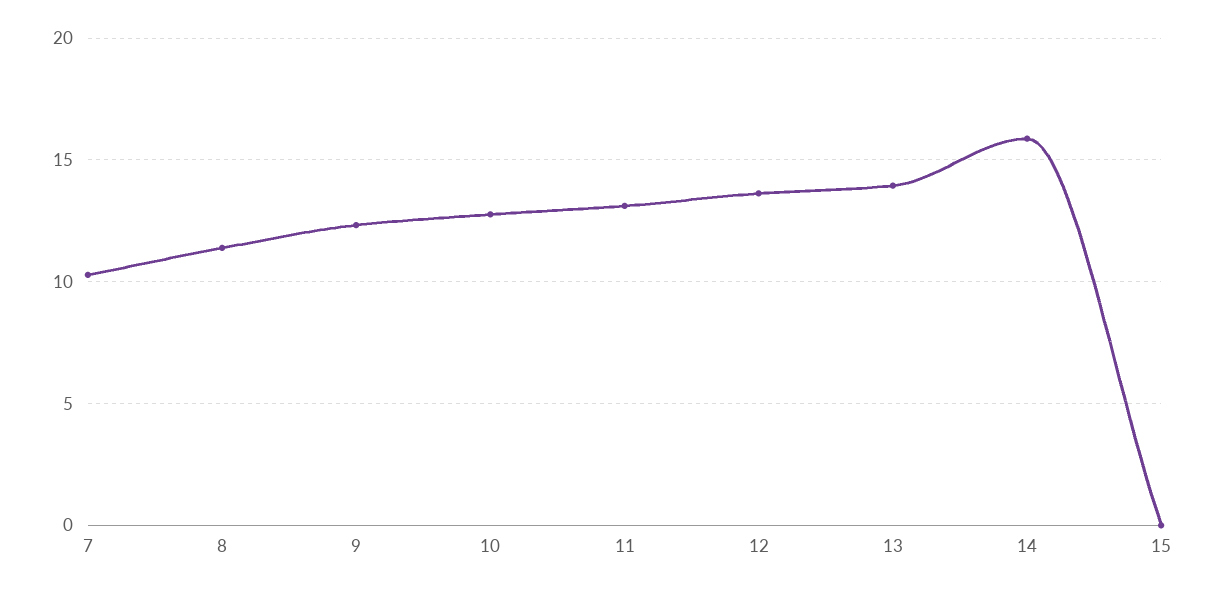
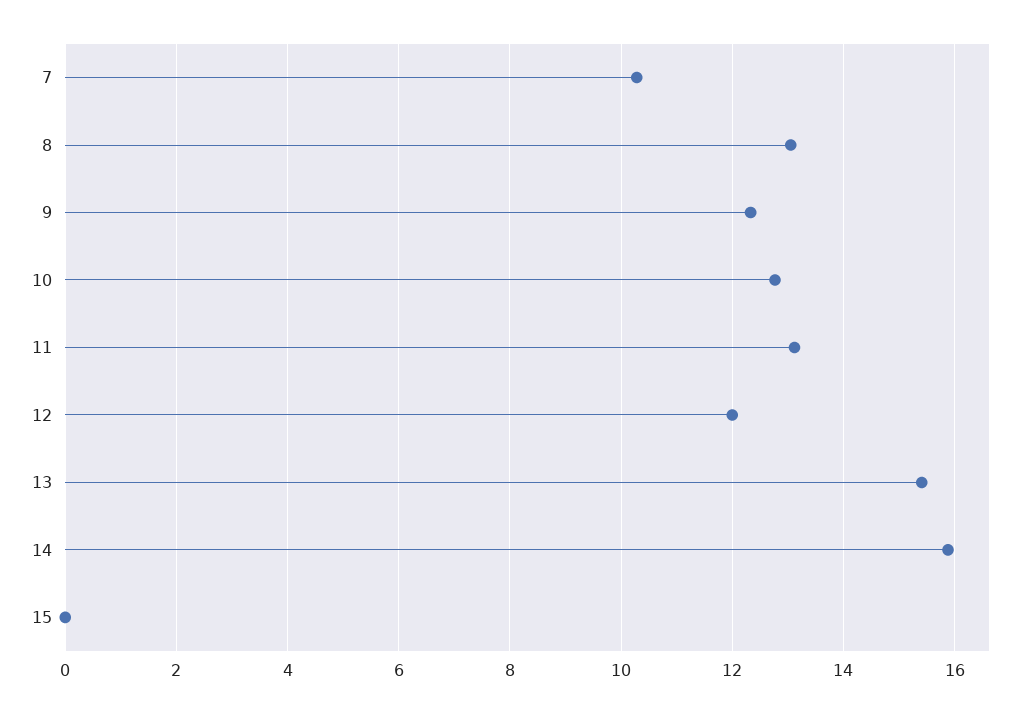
8: 11.5 -> 13
12: 13.5 -> 12
13: 14 -> 15.4

